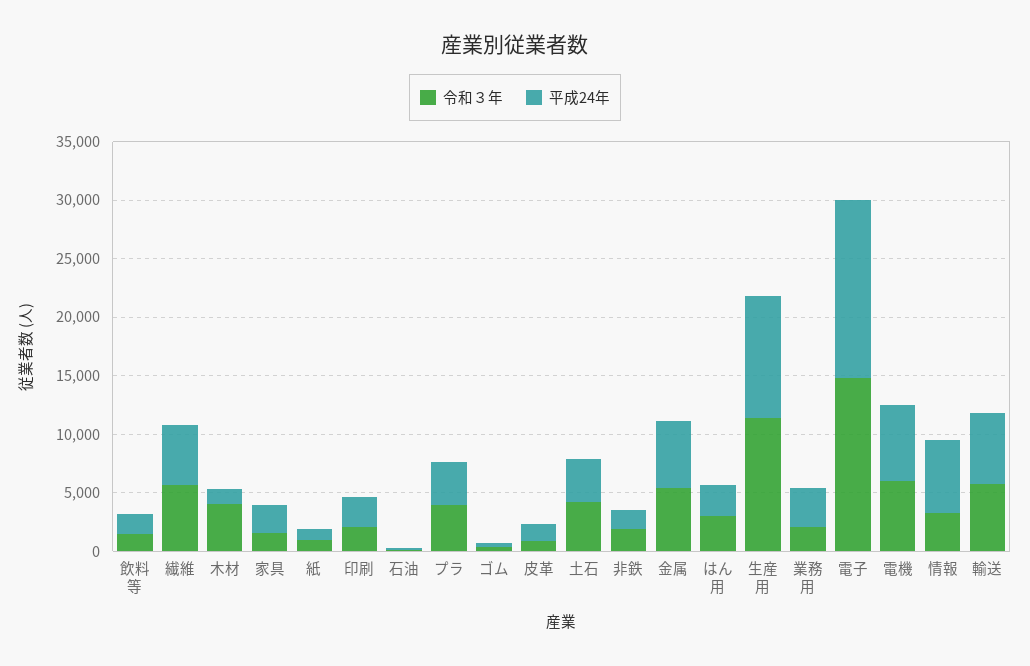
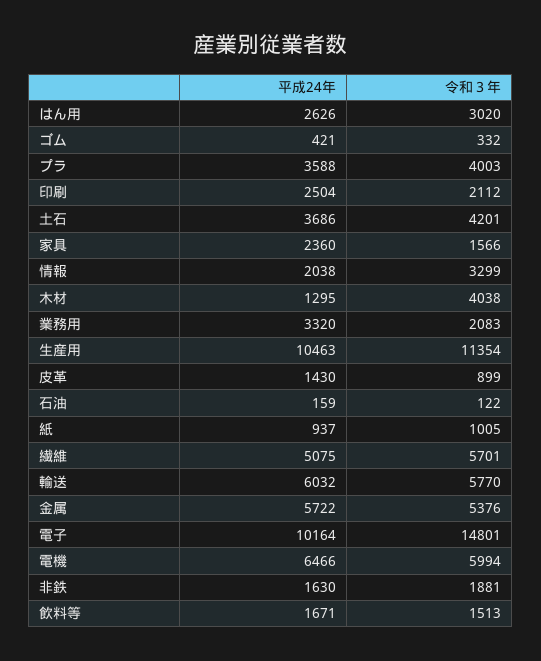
平成24年, 電子: 15000 -> 10164
平成24年, 情報: 6000 -> 2038

